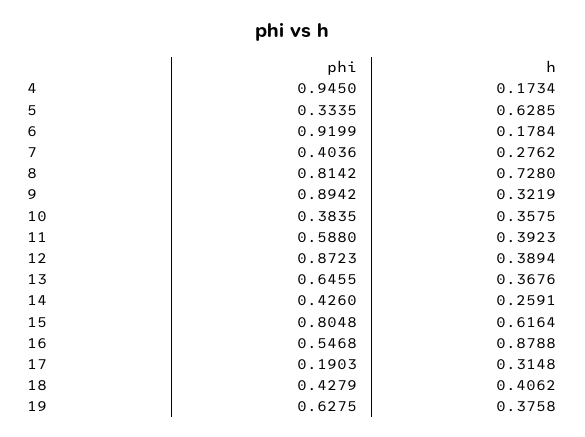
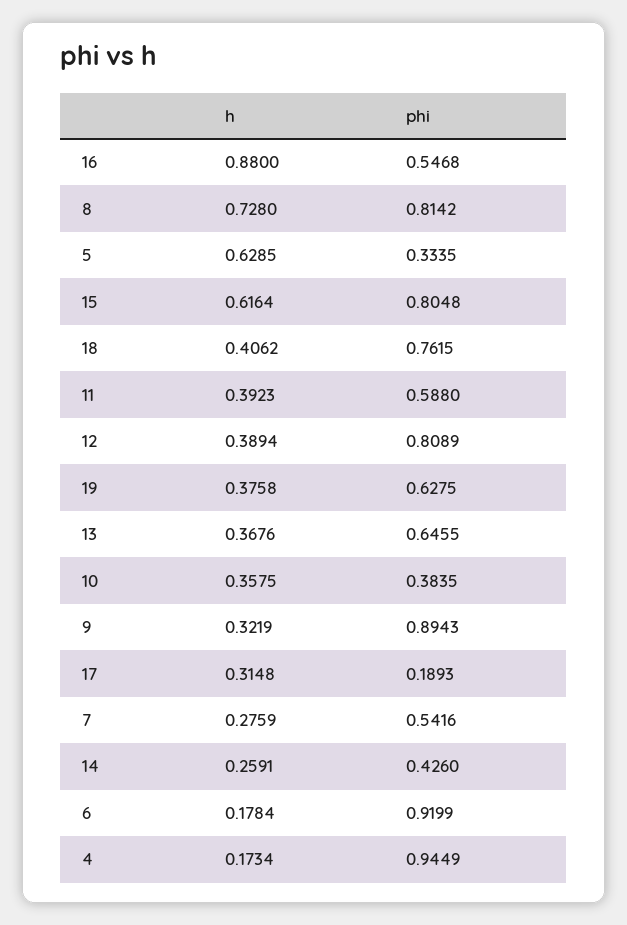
phi, 4: 0.945 -> 0.9449
phi, 7: 0.4036 -> 0.5416
h, 7: 0.2762 -> 0.2759
phi, 9: 0.8942 -> 0.8943
phi, 12: 0.8723 -> 0.8089
h, 16: 0.8788 -> 0.88
phi, 17: 0.1903 -> 0.1893
phi, 18: 0.4279 -> 0.7615

